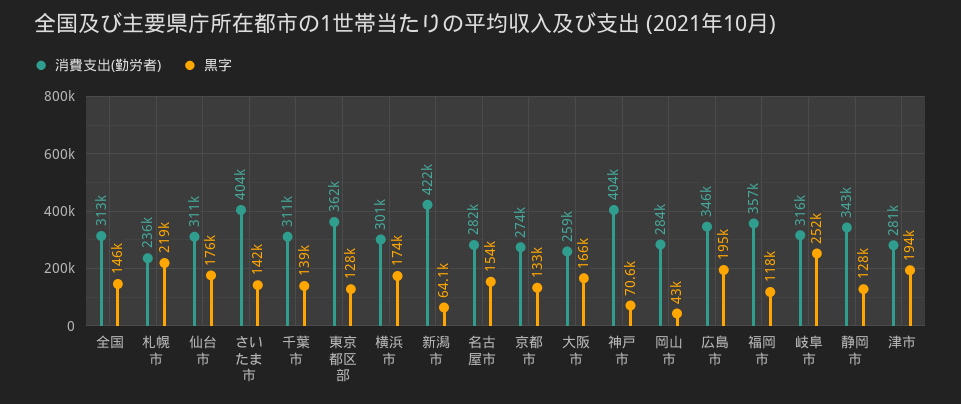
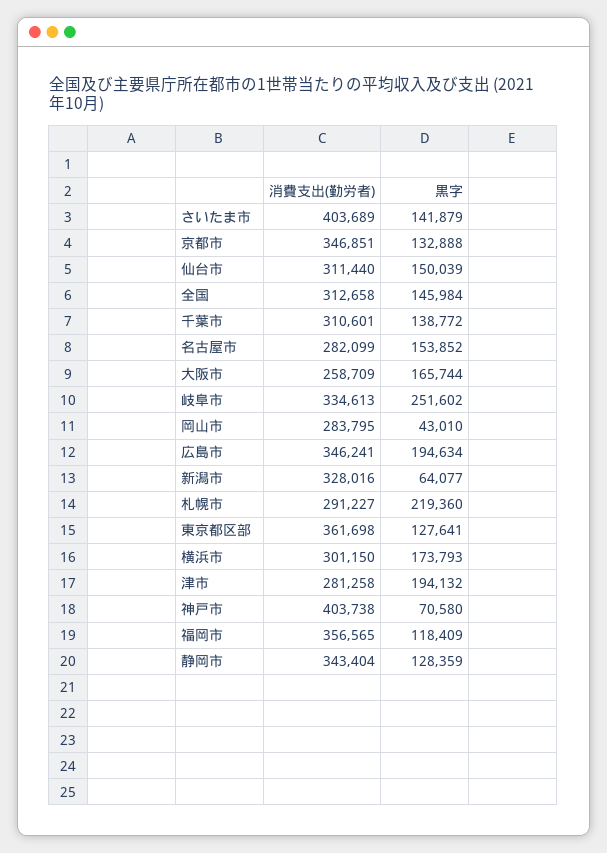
消費支出(勤労者), 札幌市: 236000 -> 291227
黒字, 仙台市: 176000 -> 150039
消費支出(勤労者), 新潟市: 422000 -> 328016
消費支出(勤労者), 京都市: 274000 -> 346851
消費支出(勤労者), 岐阜市: 316000 -> 334613

